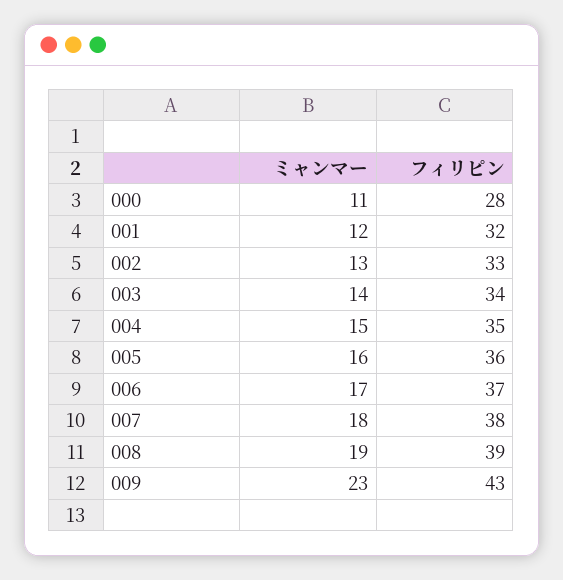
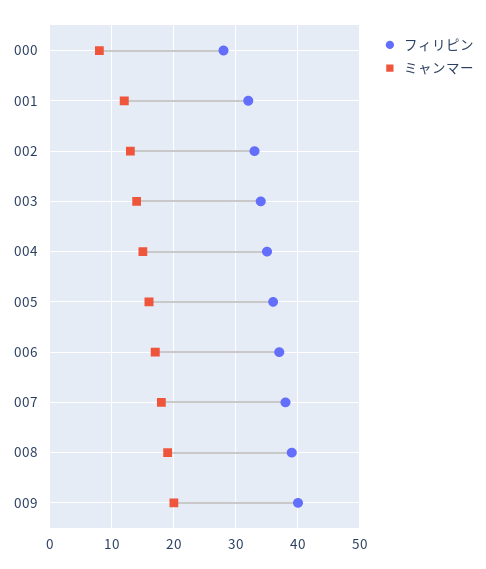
ミャンマー, 000: 11 -> 8
ミャンマー, 009: 23 -> 20
フィリピン, 009: 43 -> 40

